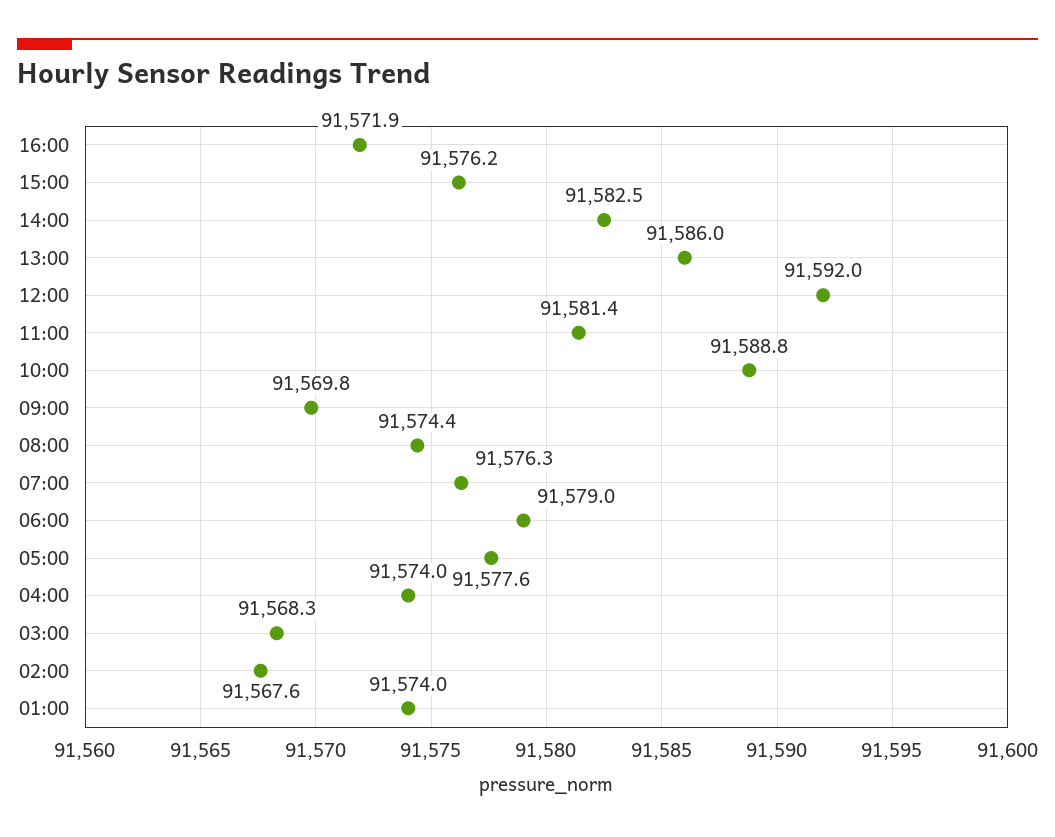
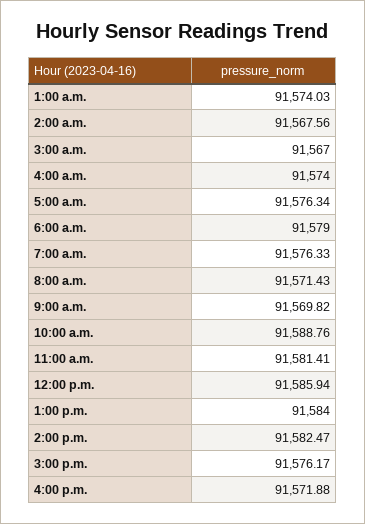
13:00: 91586 -> 91584
12:00: 91592 -> 91585.94
08:00: 91574.4 -> 91571.43
05:00: 91577.6 -> 91576.34
03:00: 91568.3 -> 91567

